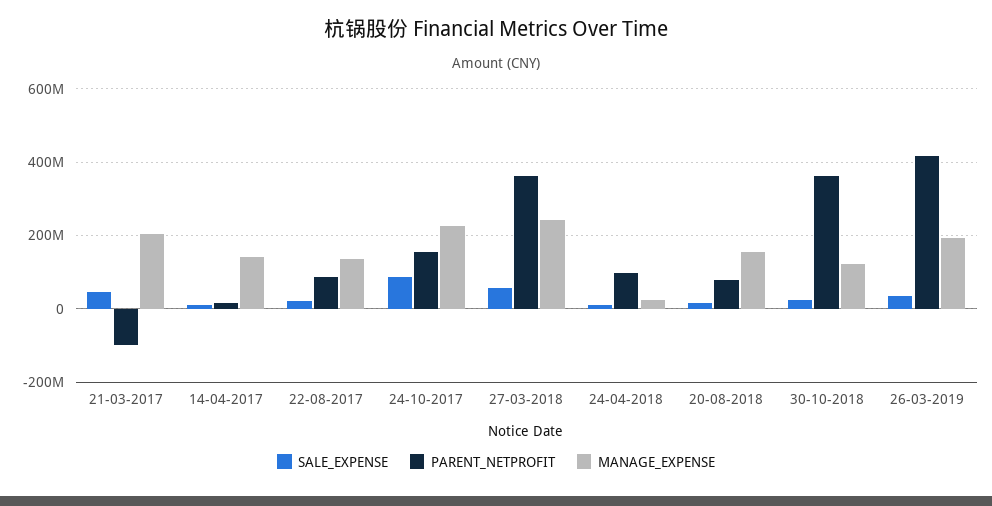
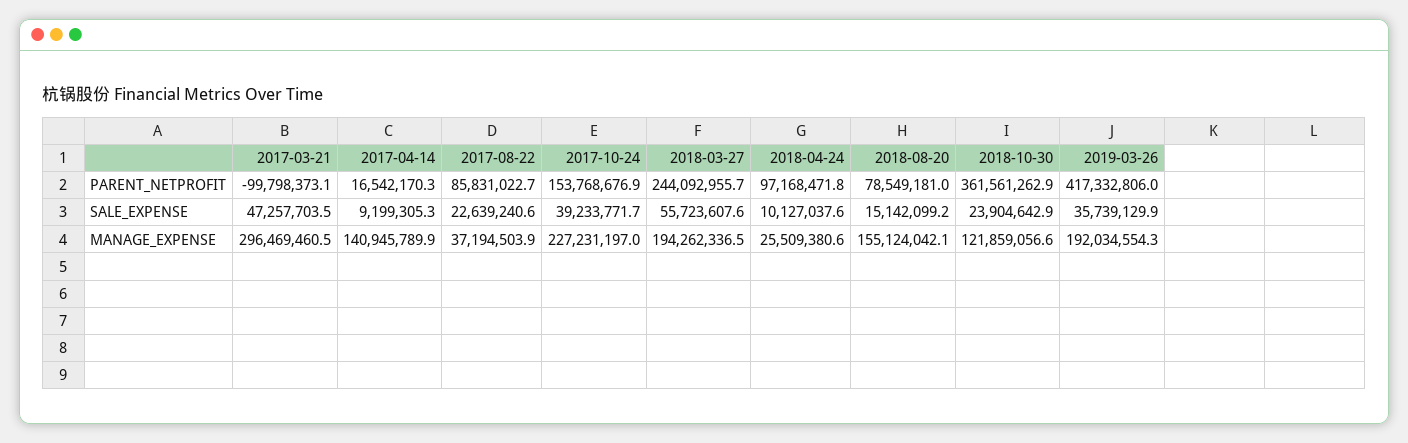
MANAGE_EXPENSE, 21-03-2017: 200000000 -> 296469460.5
MANAGE_EXPENSE, 22-08-2017: 140000000 -> 37194503.9
SALE_EXPENSE, 24-10-2017: 80000000 -> 39233771.7
PARENT_NETPROFIT, 27-03-2018: 360000000 -> 244092955.7
MANAGE_EXPENSE, 27-03-2018: 240000000 -> 194262336.5

